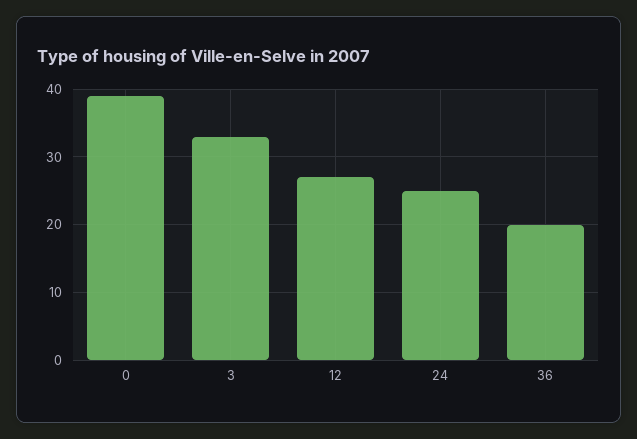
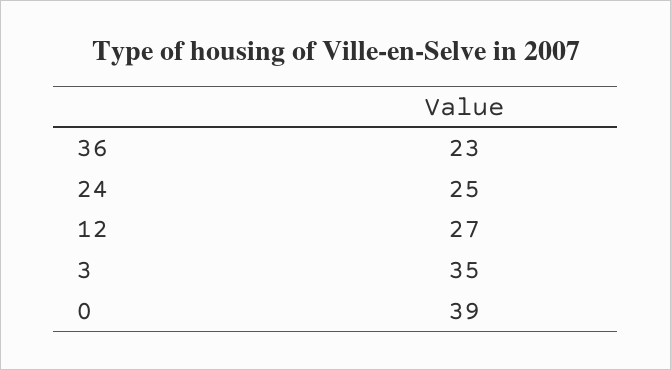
3: 33 -> 35
36: 20 -> 23

